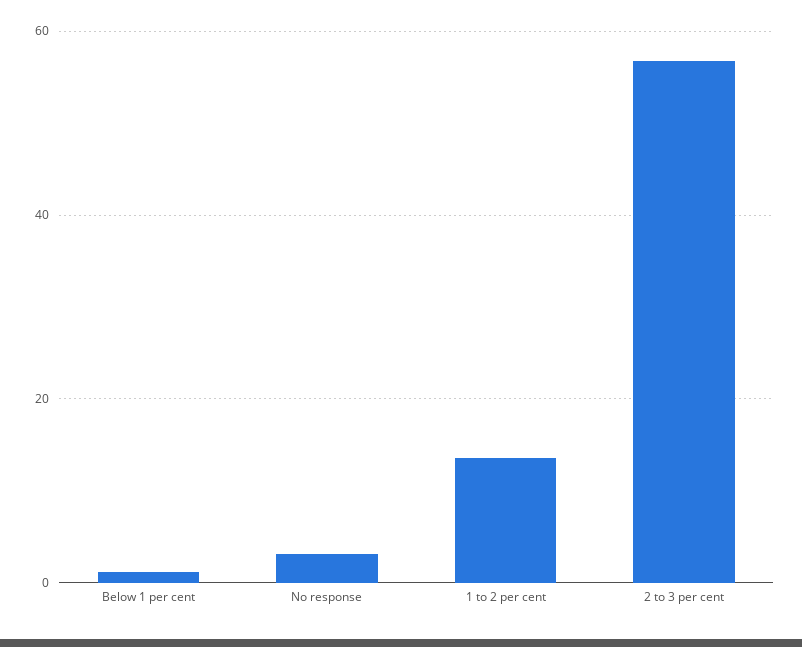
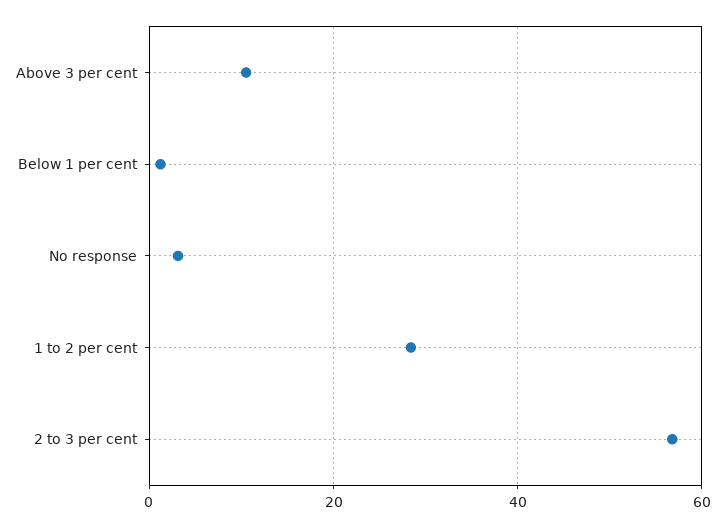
1 to 2 per cent: 14 -> 28
Above 3 per cent: none -> 10

